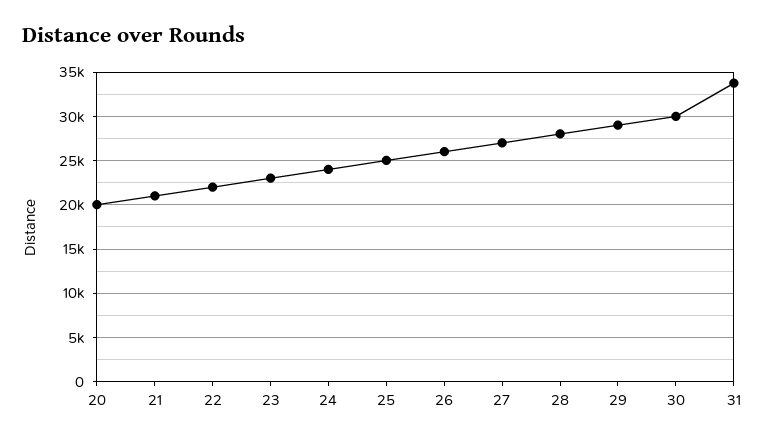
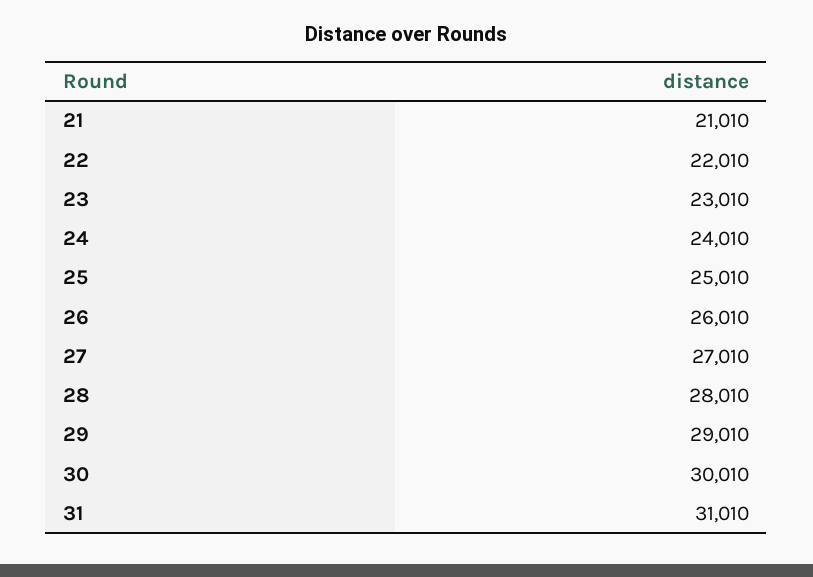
20: 20000 -> none
31: 34000 -> 31010

